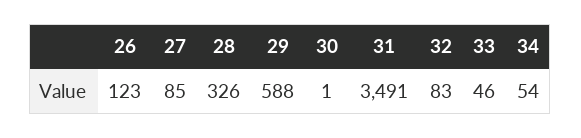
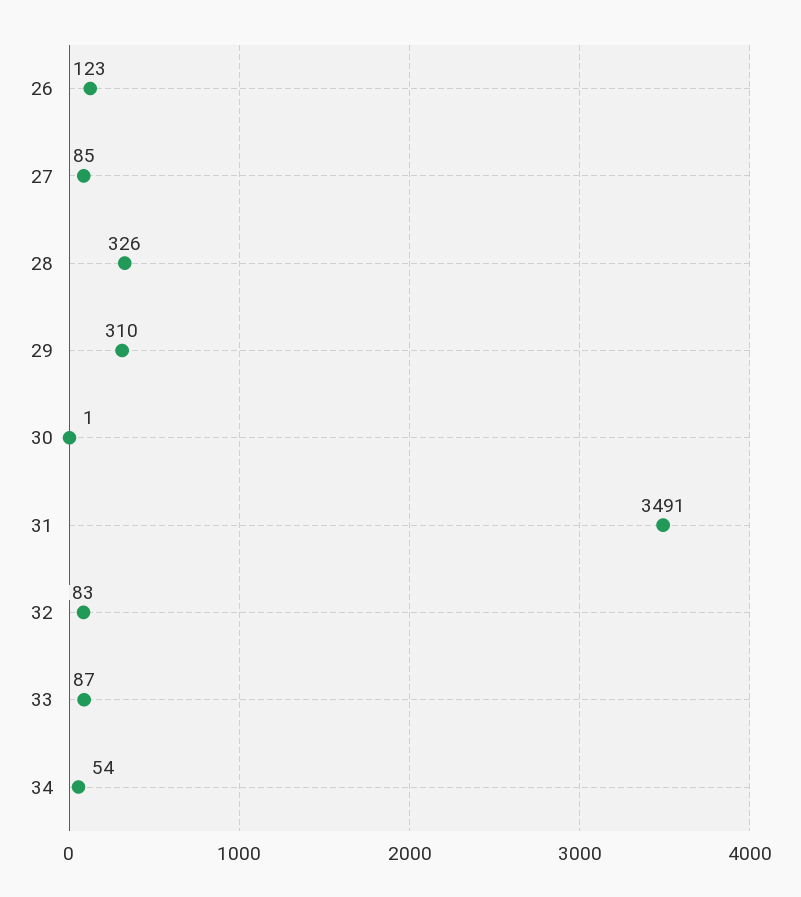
29: 588 -> 310
33: 46 -> 87

